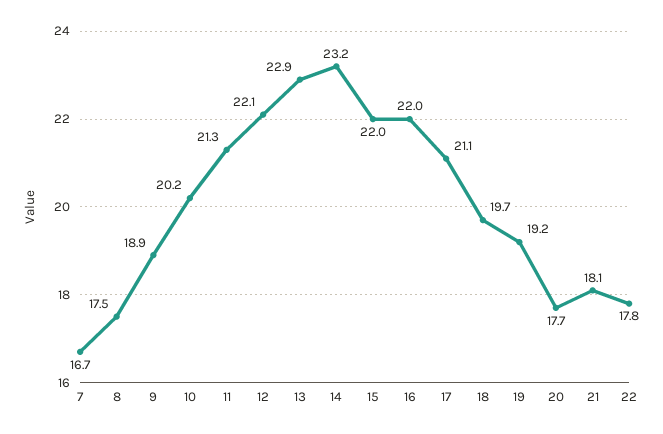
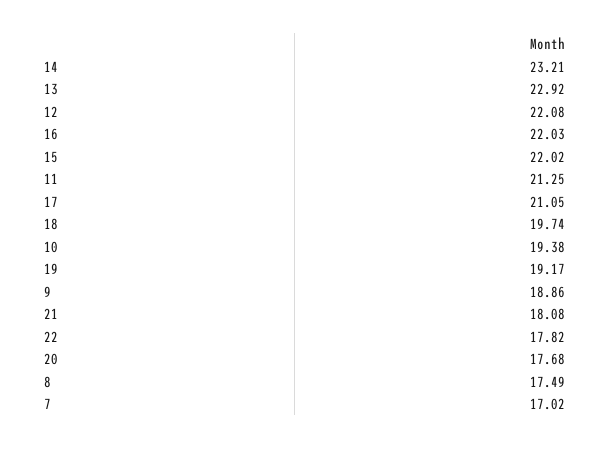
7: 16.7 -> 17.02
10: 20.2 -> 19.38

